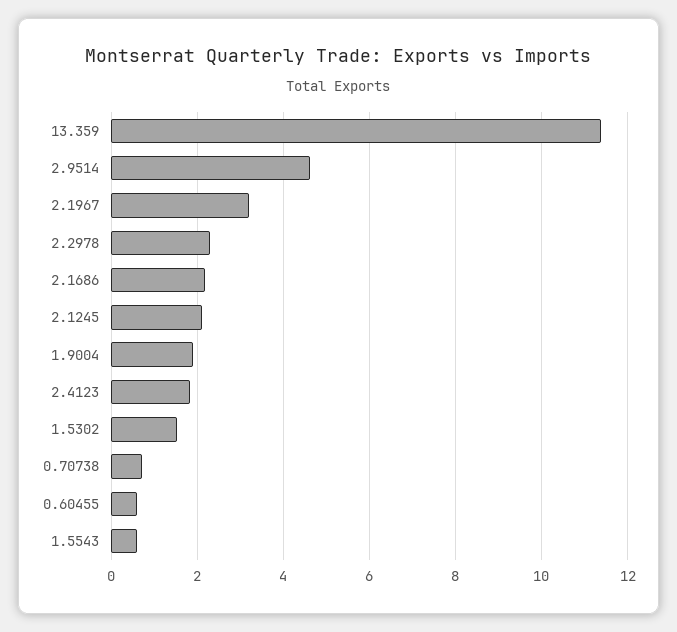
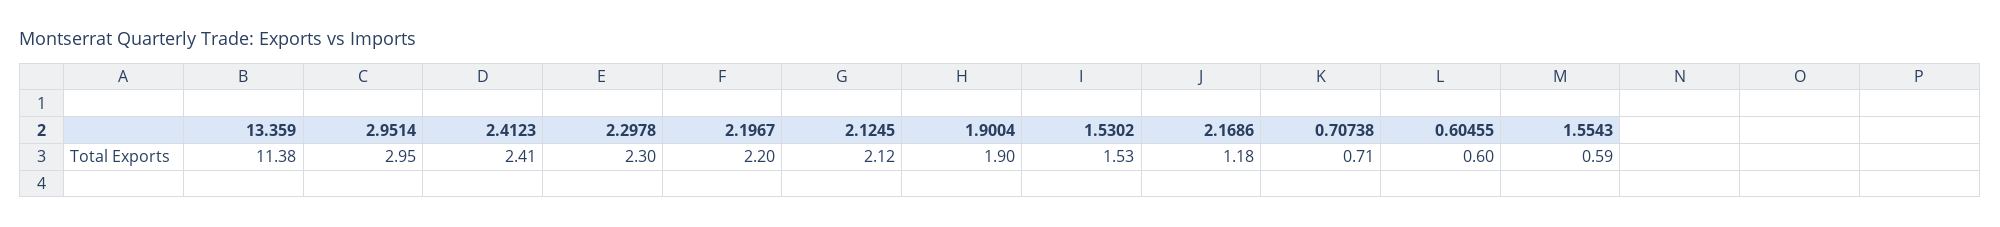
2.9514: 4.6 -> 2.95
2.1967: 3.2 -> 2.2
2.1686: 2.2 -> 1.18
2.4123: 1.8 -> 2.41

